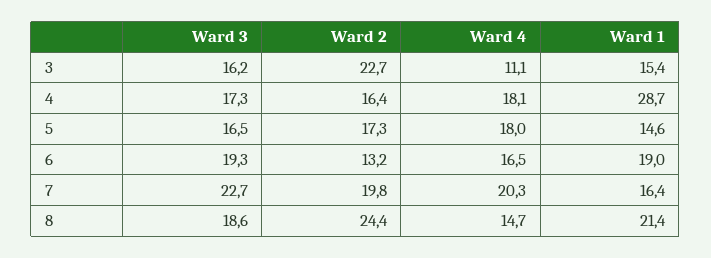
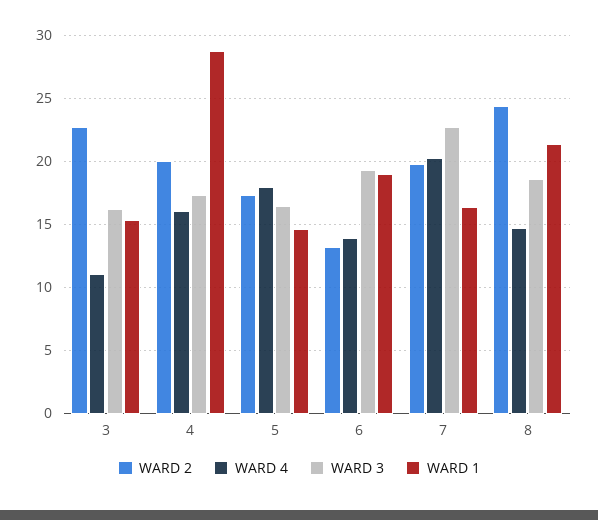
Ward 2, 4: 16.4 -> 20
Ward 4, 4: 18.1 -> 16
Ward 4, 6: 16.5 -> 14

